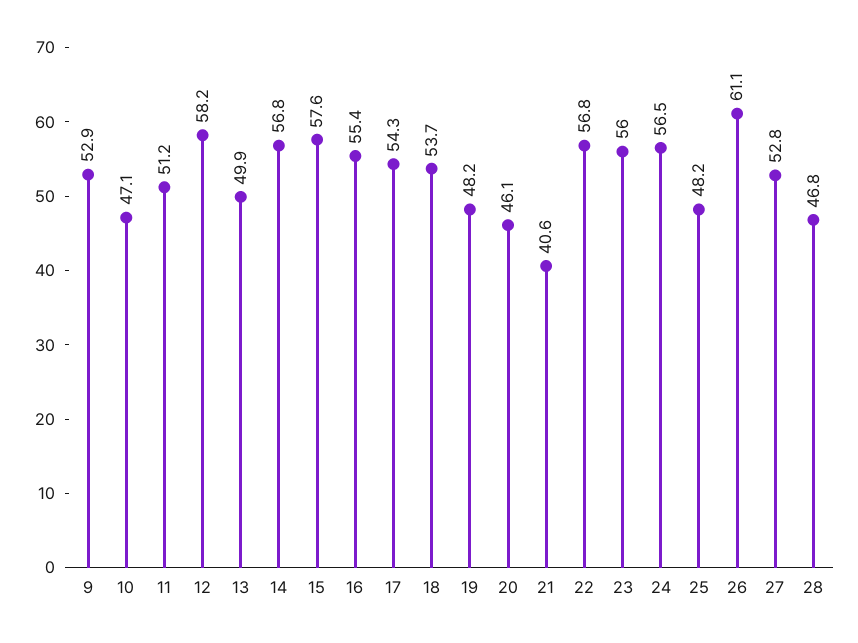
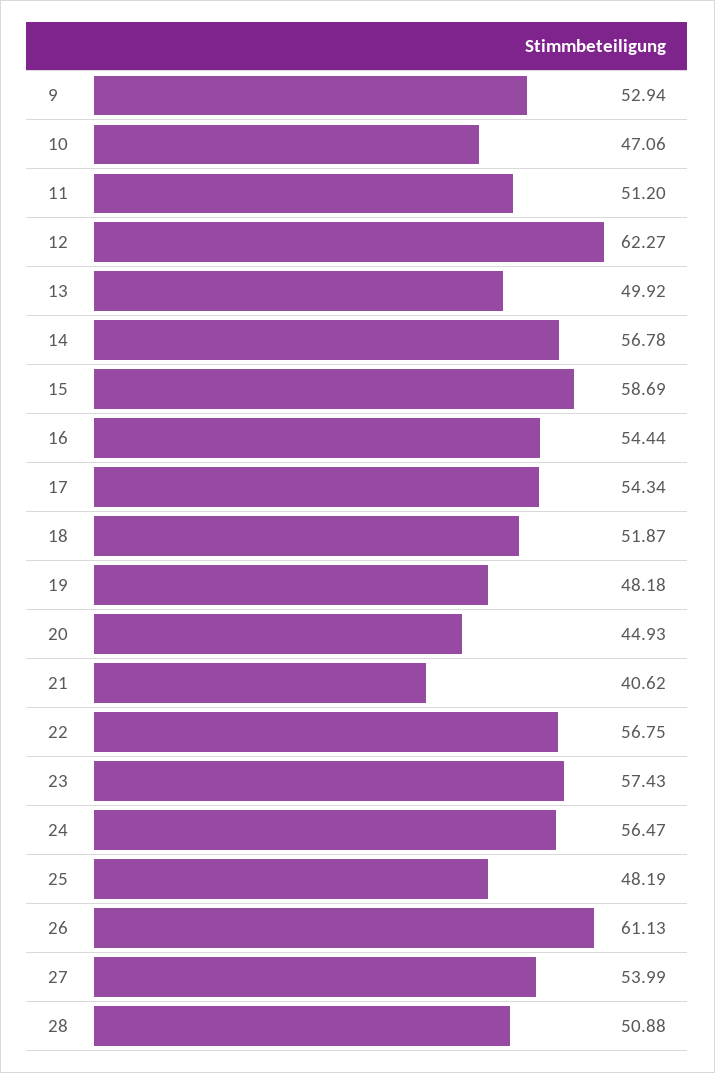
12: 58.2 -> 62.27
15: 57.6 -> 58.69
16: 55.4 -> 54.44
18: 53.7 -> 51.87
20: 46.1 -> 44.93
23: 56 -> 57.43
27: 52.8 -> 53.99
28: 46.8 -> 50.88

